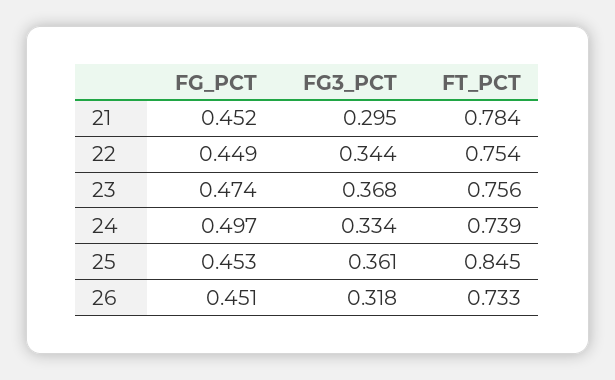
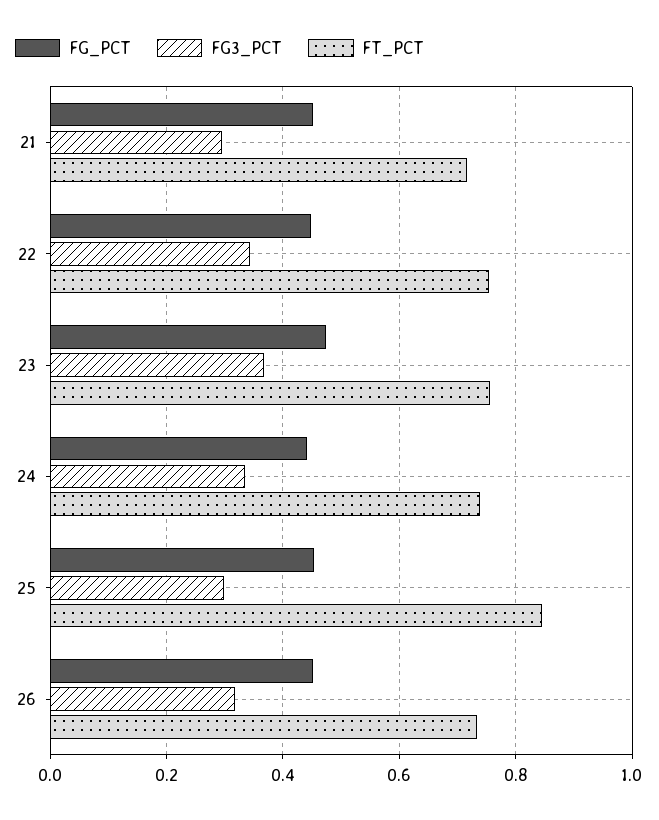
FT_PCT, 21: 0.784 -> 0.72
FG_PCT, 24: 0.497 -> 0.44
FG3_PCT, 25: 0.361 -> 0.3

